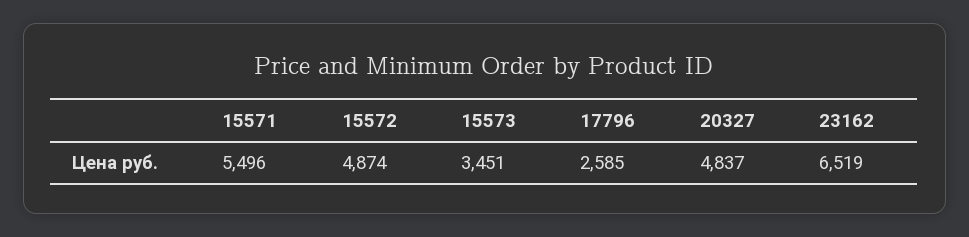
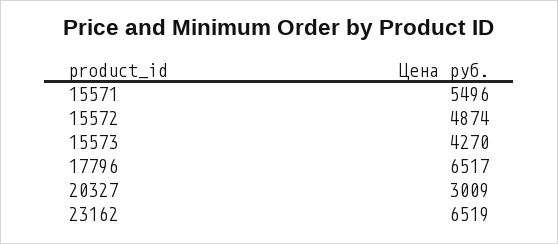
15573: 3451 -> 4270
17796: 2585 -> 6517
20327: 4837 -> 3009

